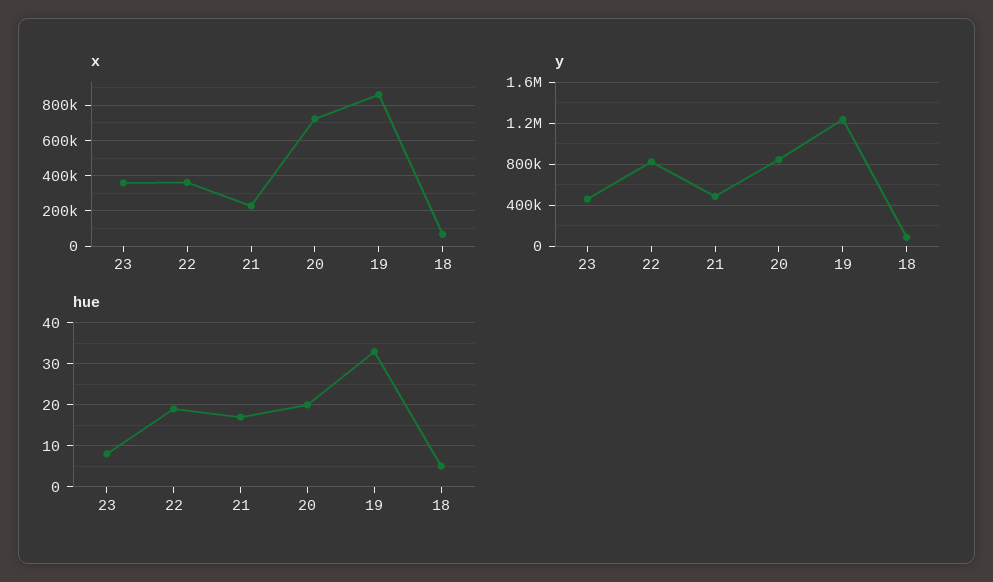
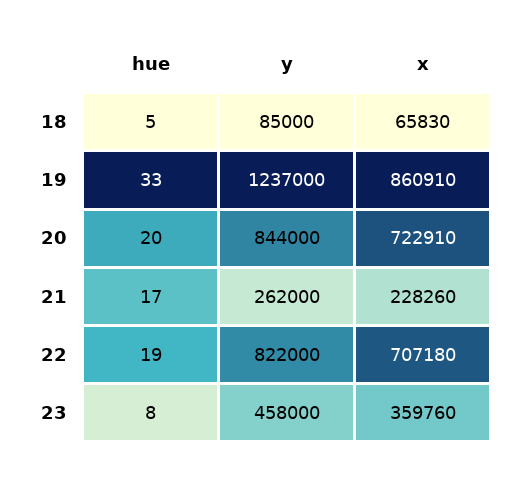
x, 22: 350000 -> 707180
y, 21: 500000 -> 262000

